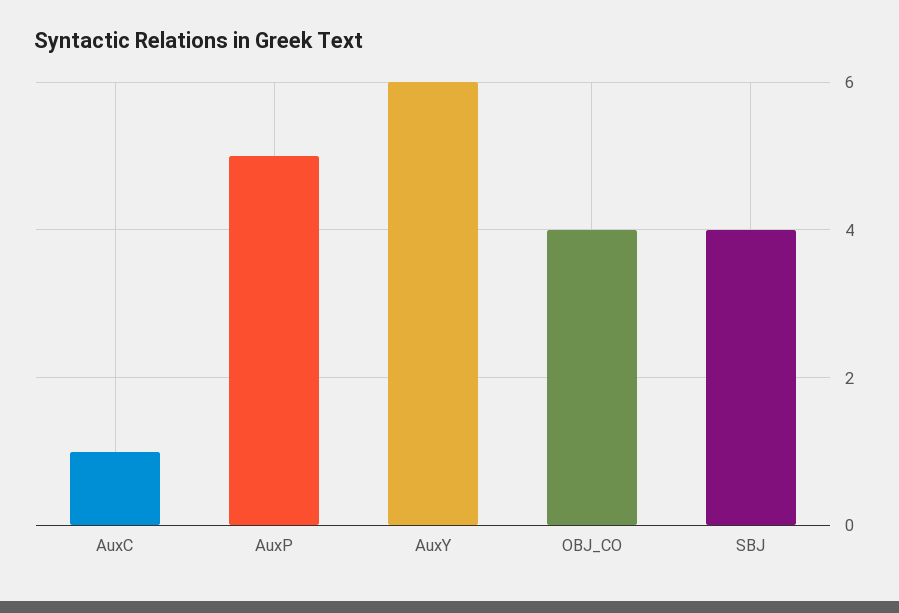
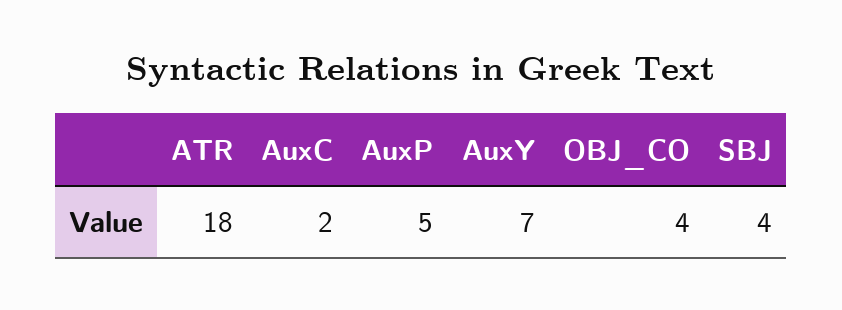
AuxC: 1 -> 2
AuxY: 6 -> 7
ATR: none -> 18

